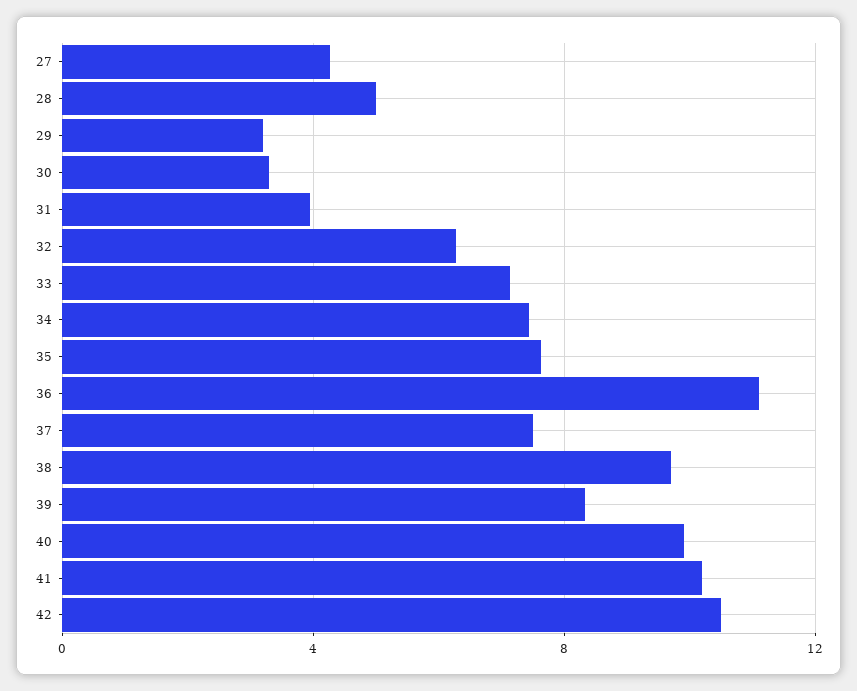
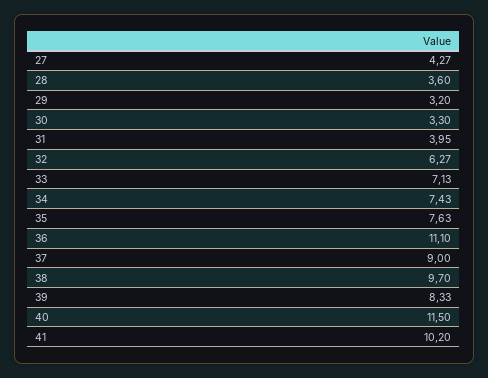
28: 5 -> 3.6
37: 7.5 -> 9
40: 10 -> 11.5
42: 10.5 -> none

